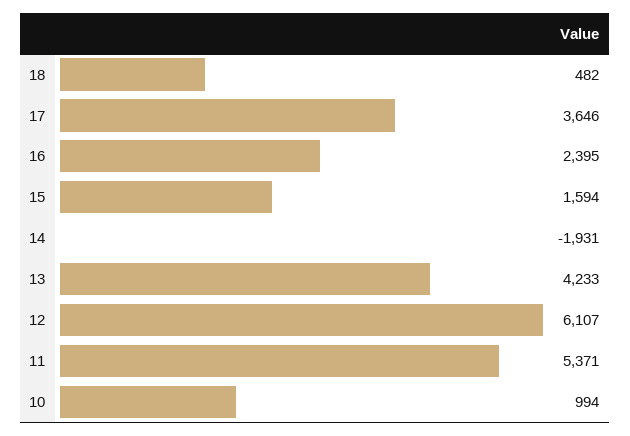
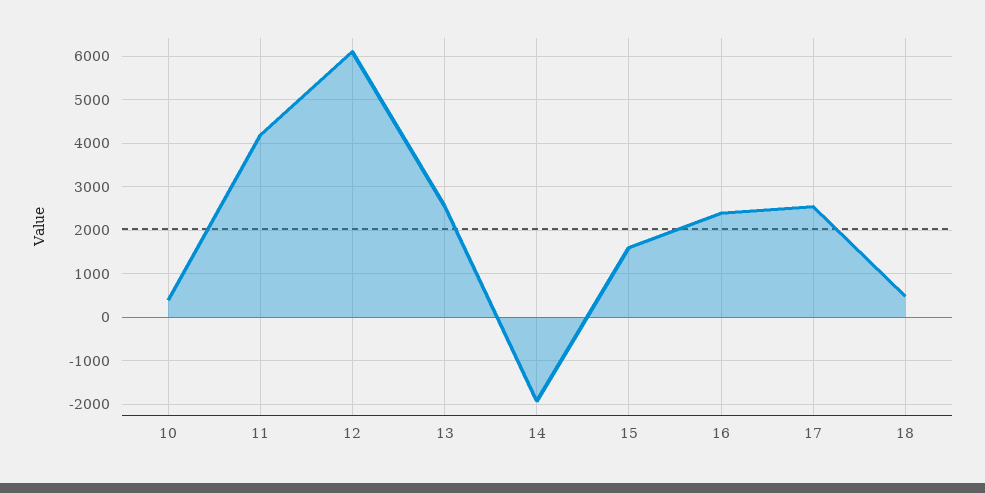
17: 3646 -> 2600
13: 4233 -> 2600
11: 5371 -> 4200
10: 994 -> 400

